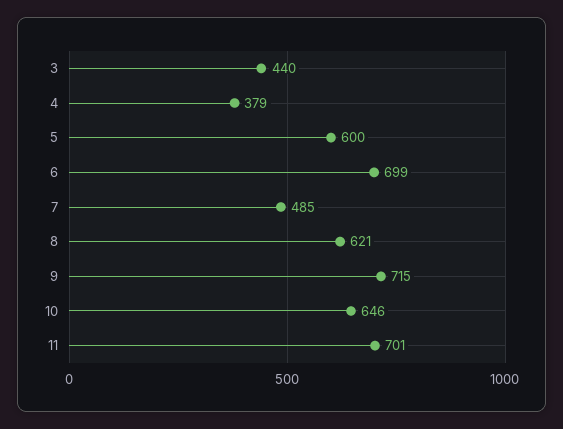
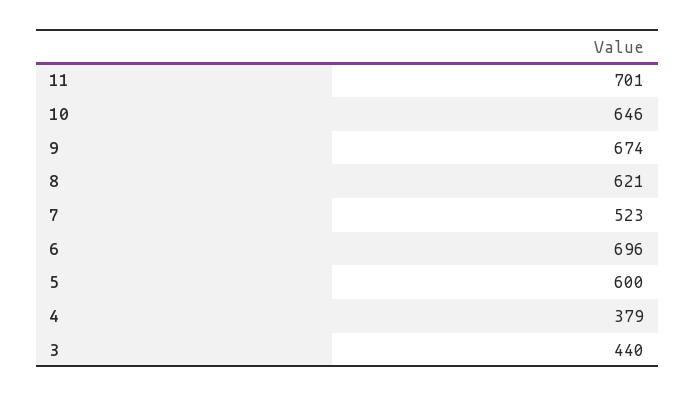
6: 699 -> 696
7: 485 -> 523
9: 715 -> 674

